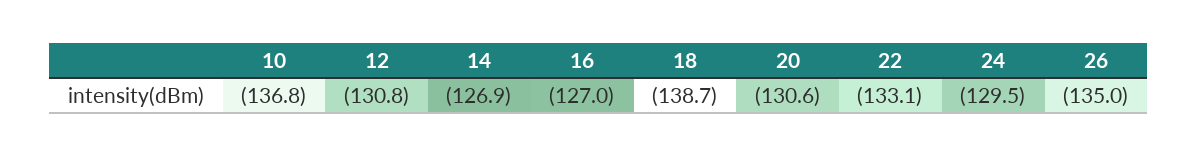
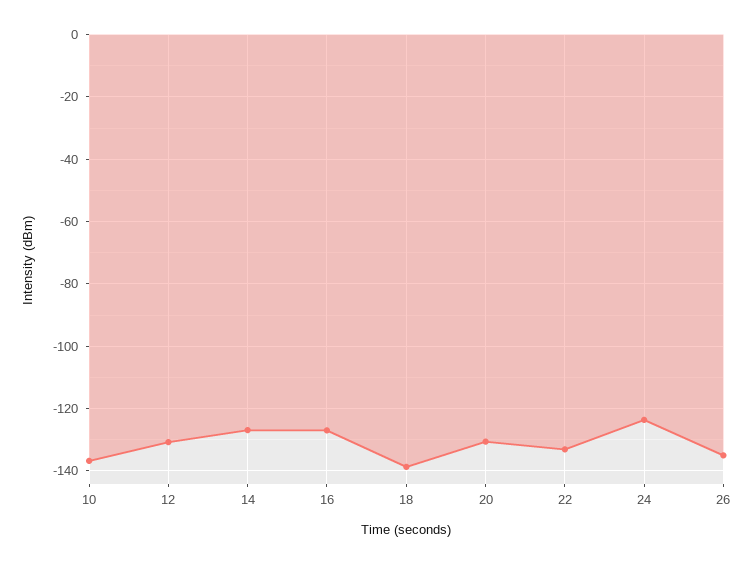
24: -129.5 -> -124

